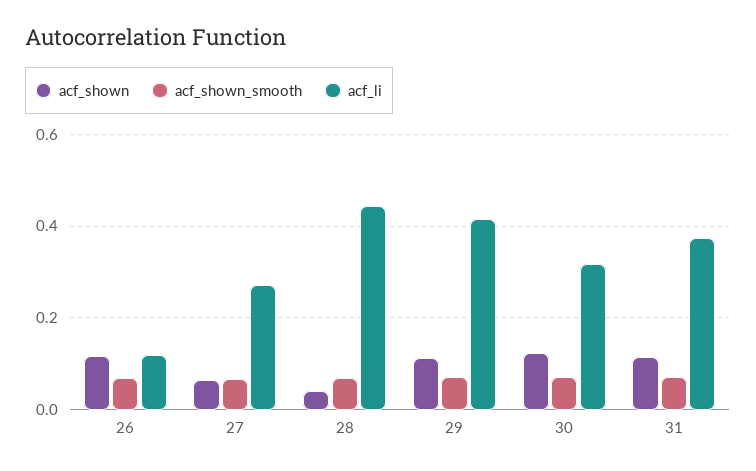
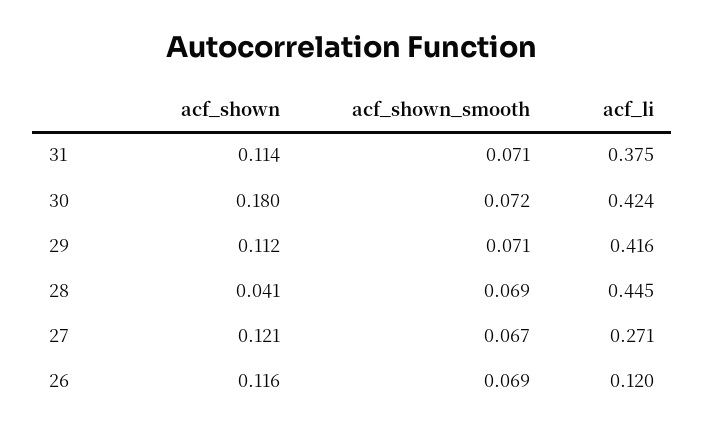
acf_shown, 27: 0.06 -> 0.121
acf_shown, 30: 0.12 -> 0.18
acf_li, 30: 0.32 -> 0.424

